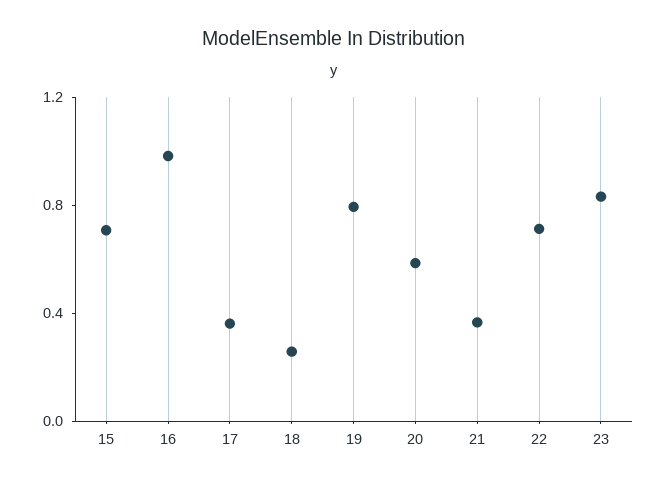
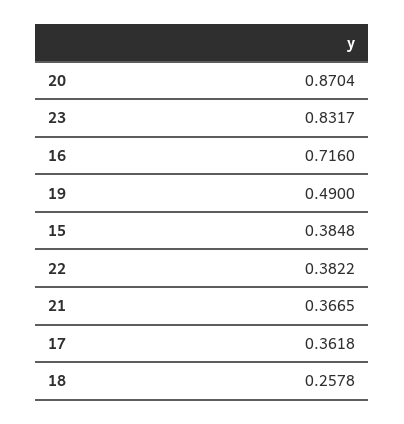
15: 0.7 -> 0.3848
16: 1 -> 0.716
19: 0.8 -> 0.49
20: 0.6 -> 0.8704
22: 0.7 -> 0.3822

